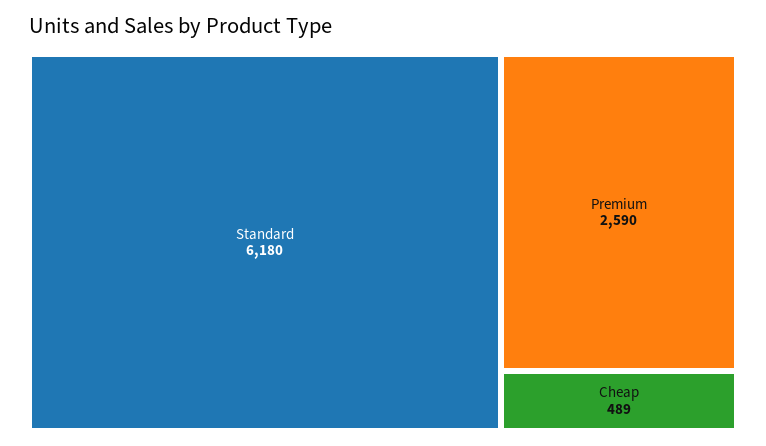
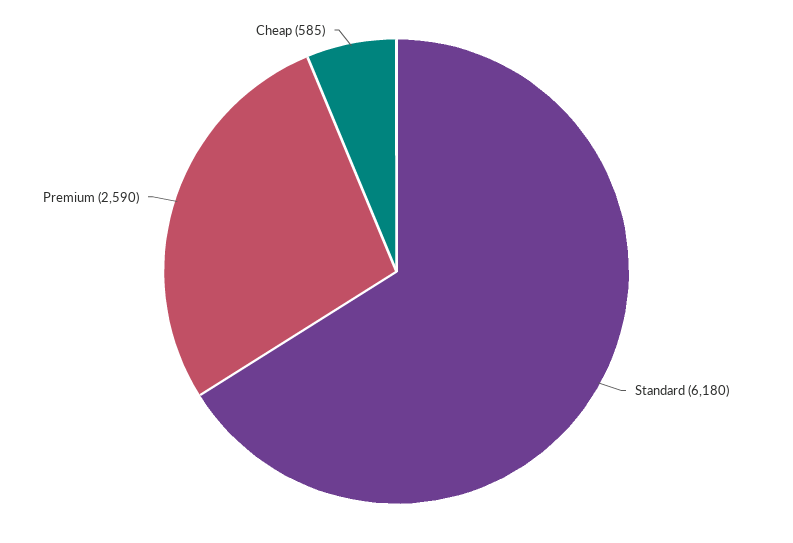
Cheap: 489 -> 585

